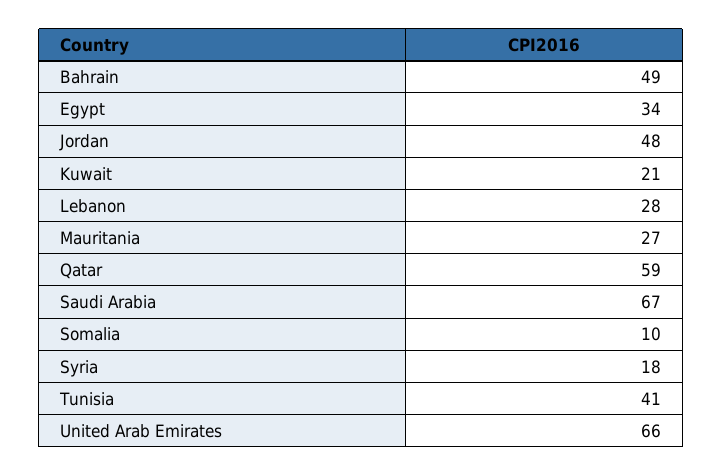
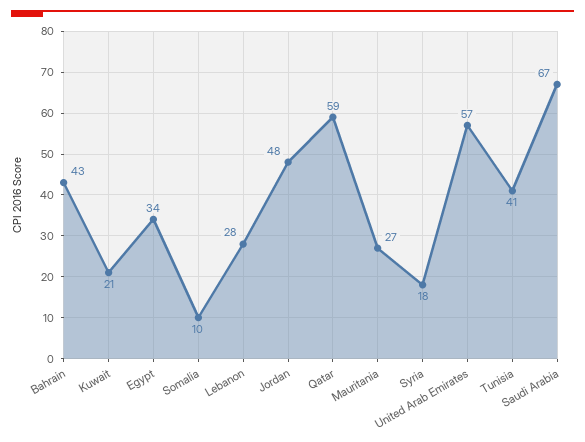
Bahrain: 49 -> 43
United Arab Emirates: 66 -> 57

